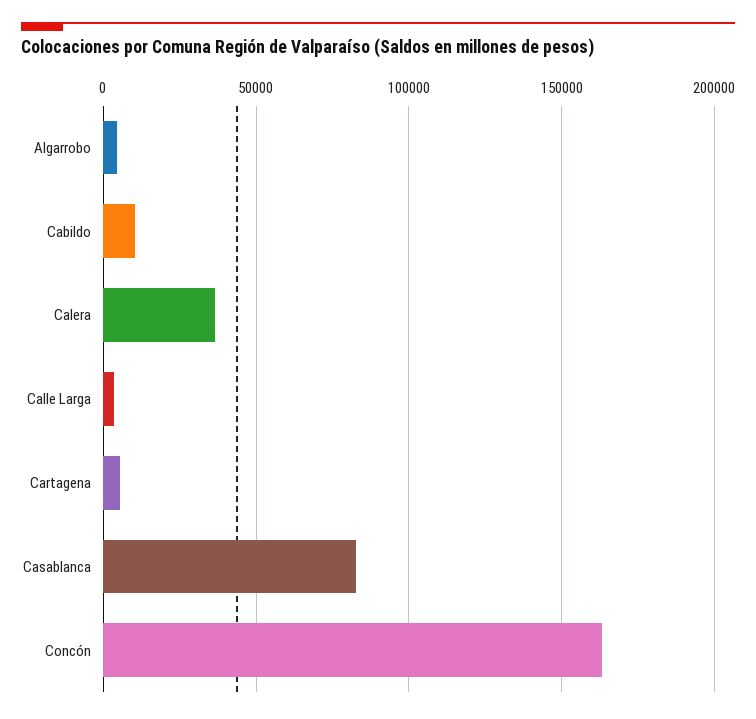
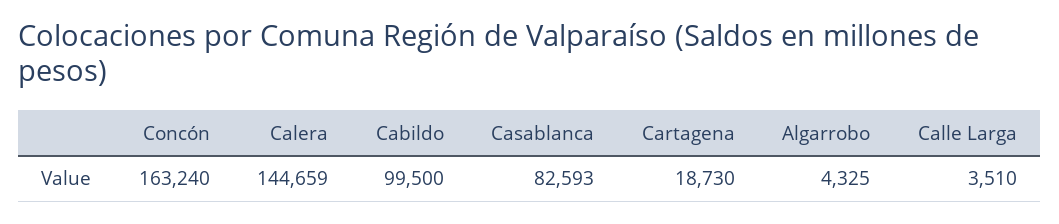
Cabildo: 10000 -> 99500
Calera: 35000 -> 144659
Cartagena: 5000 -> 18730

